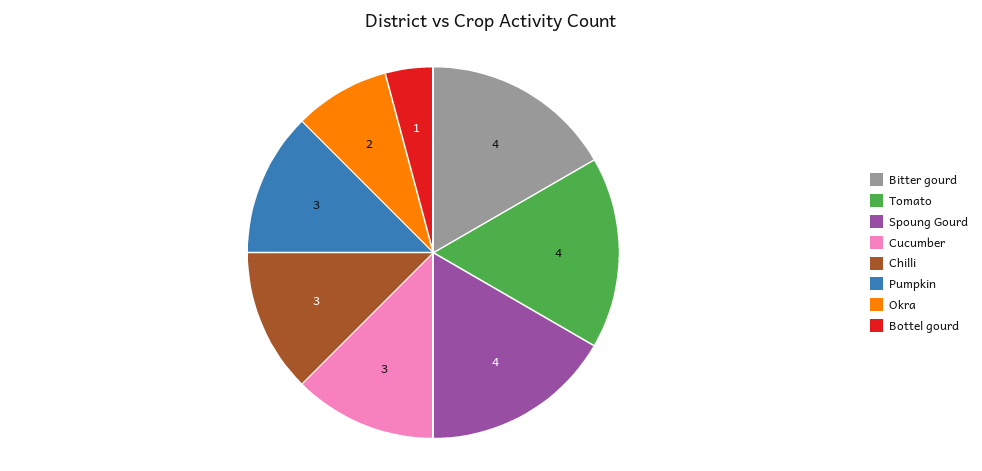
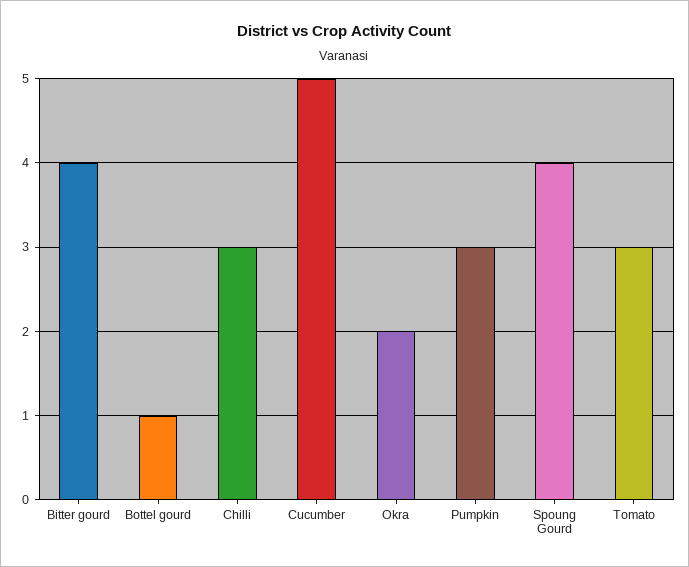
Tomato: 4 -> 3
Cucumber: 3 -> 5

